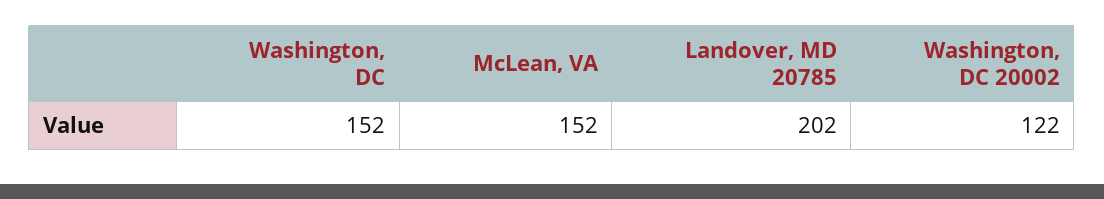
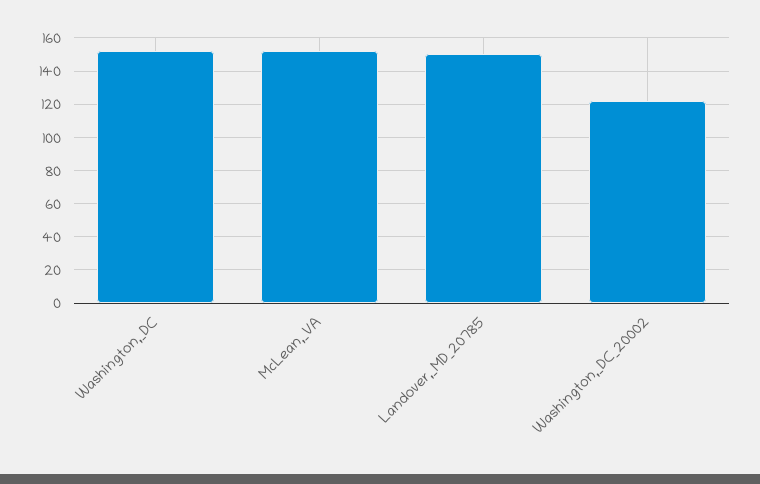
Landover, MD 20785: 202 -> 150

